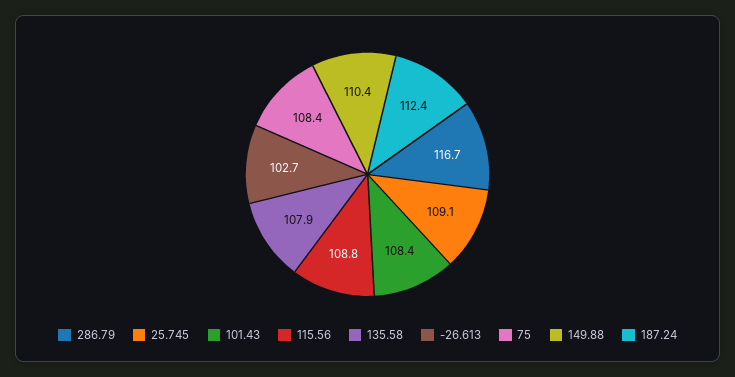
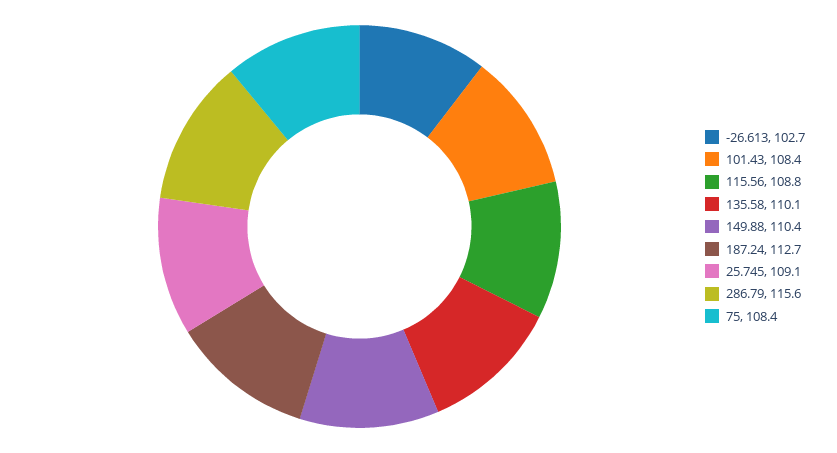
286.79: 116.7 -> 115.6
135.58: 107.9 -> 110.1
187.24: 112.4 -> 112.7

